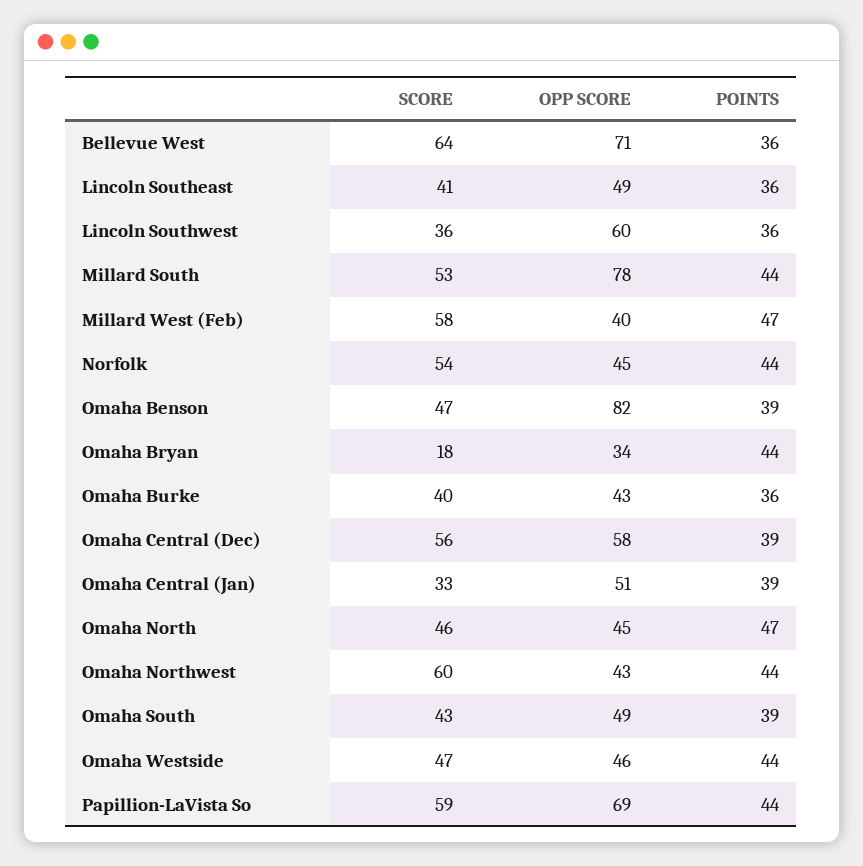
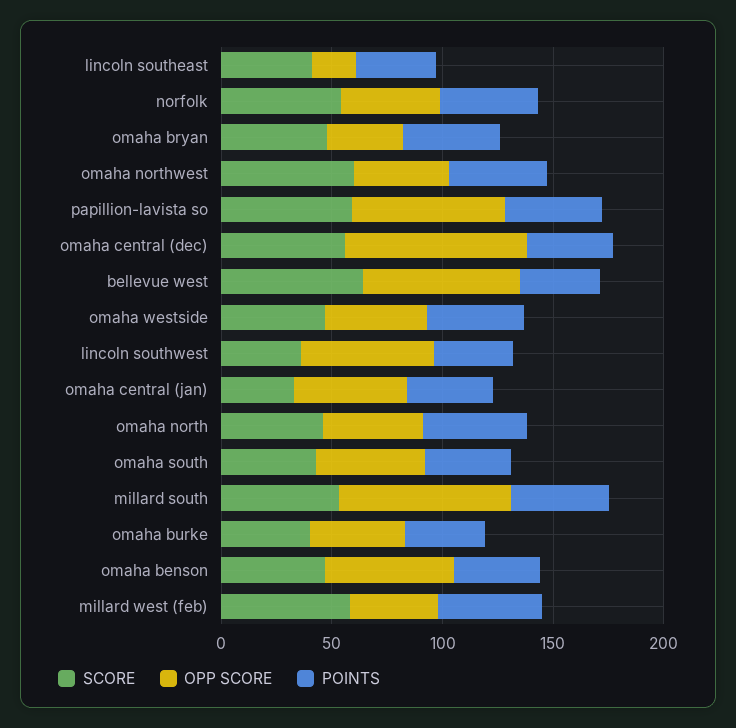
OPP SCORE, Lincoln Southeast: 49 -> 20
OPP SCORE, Omaha Benson: 82 -> 60
SCORE, Omaha Bryan: 18 -> 50
OPP SCORE, Omaha Central (Dec): 58 -> 80

